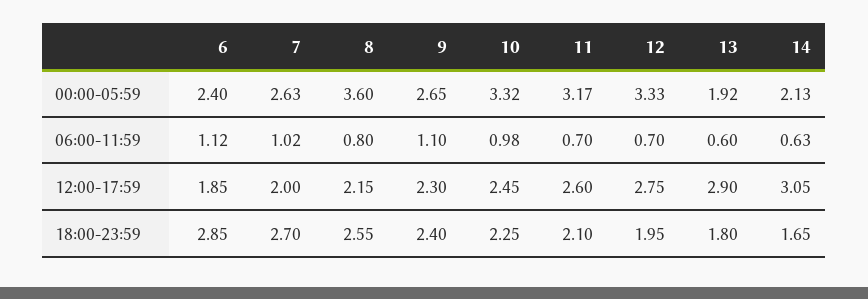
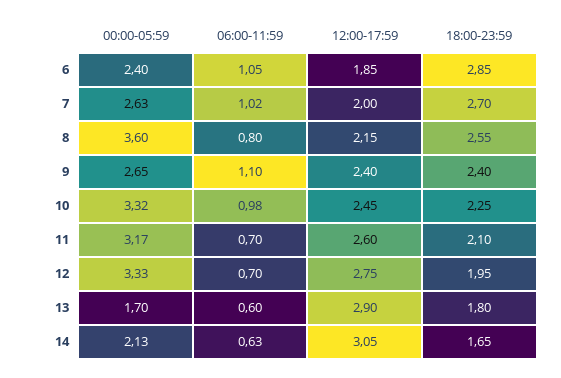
13, 00:00-05:59: 1.92 -> 1.7
6, 06:00-11:59: 1.12 -> 1.05
9, 12:00-17:59: 2.3 -> 2.4

